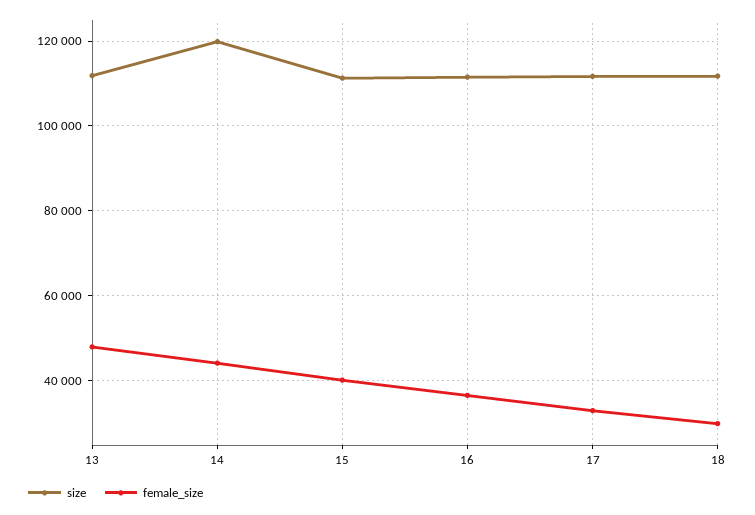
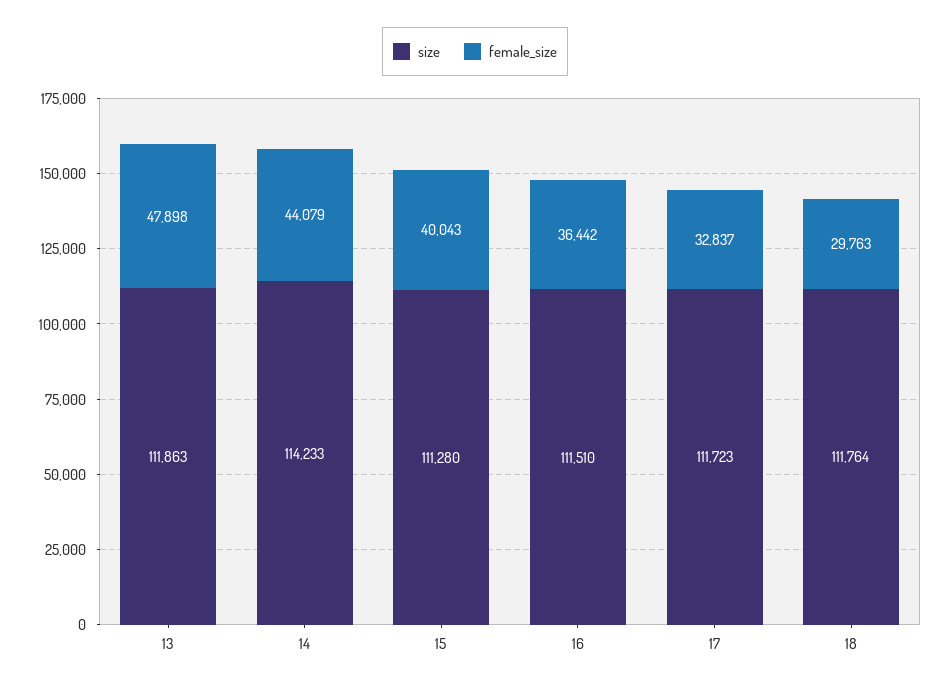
size, 14: 120000 -> 114233

